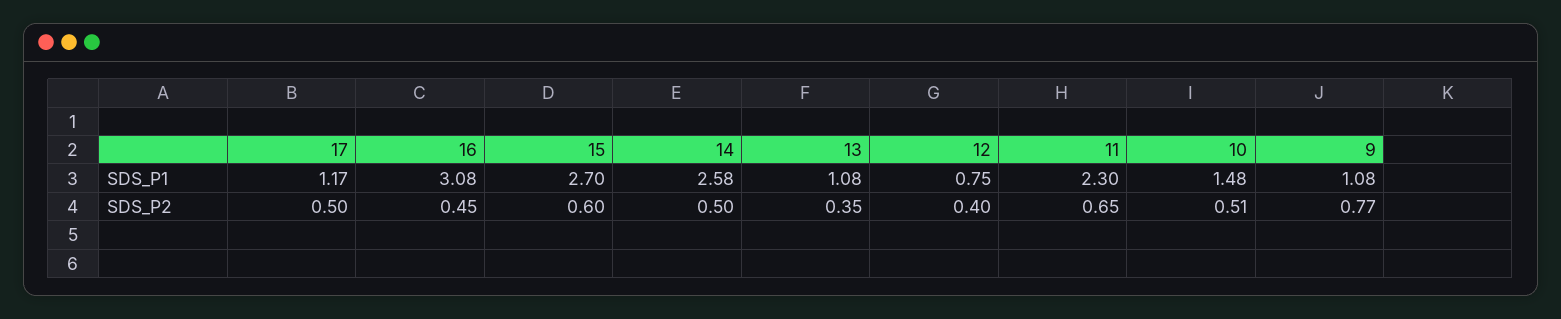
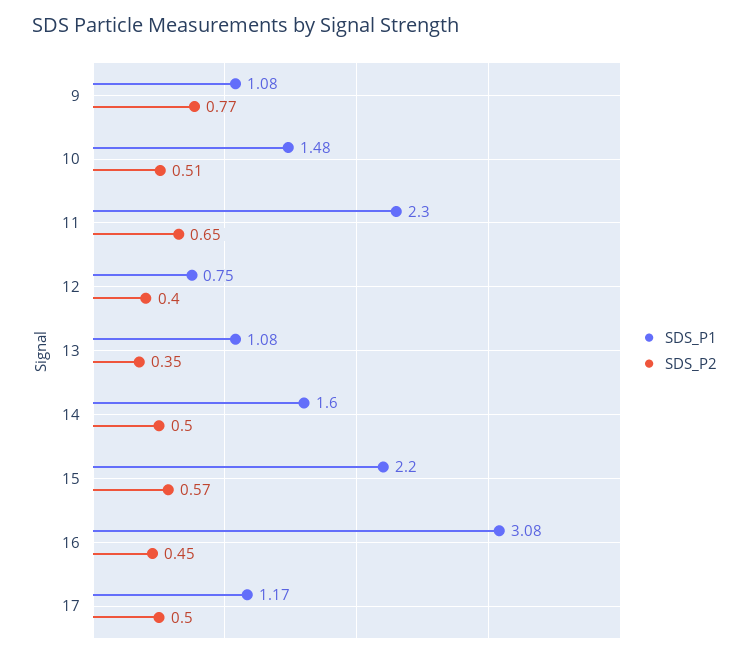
SDS_P1, 15: 2.7 -> 2.2
SDS_P1, 14: 2.58 -> 1.6
SDS_P2, 15: 0.6 -> 0.57

